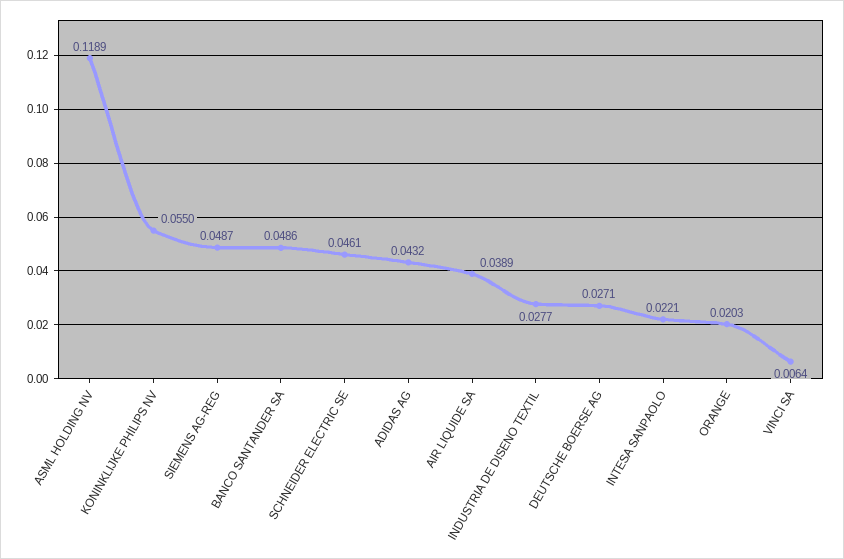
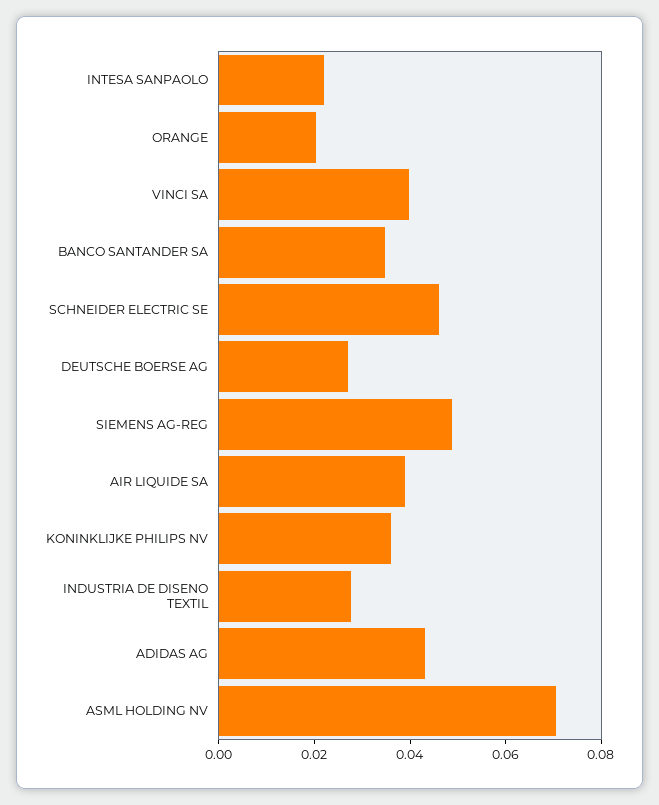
ASML HOLDING NV: 0.1189 -> 0.07
KONINKLIJKE PHILIPS NV: 0.055 -> 0.035
BANCO SANTANDER SA: 0.0486 -> 0.035
VINCI SA: 0.0064 -> 0.04

